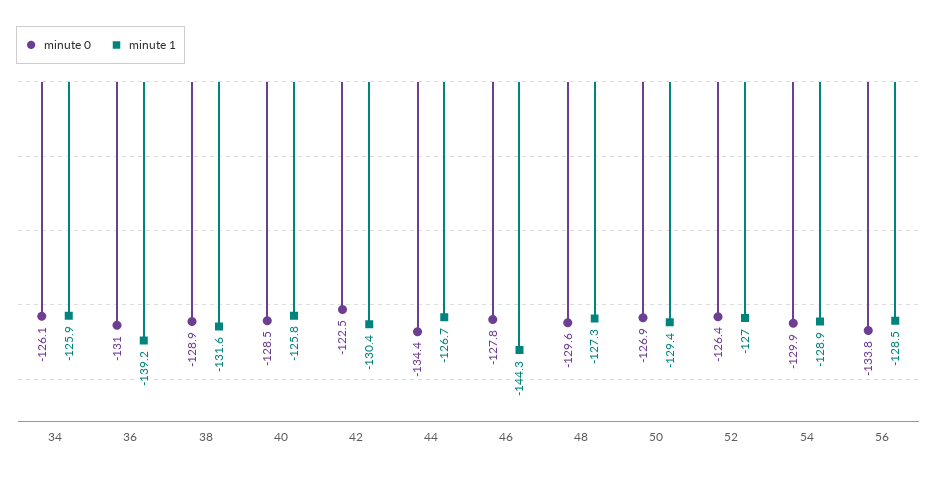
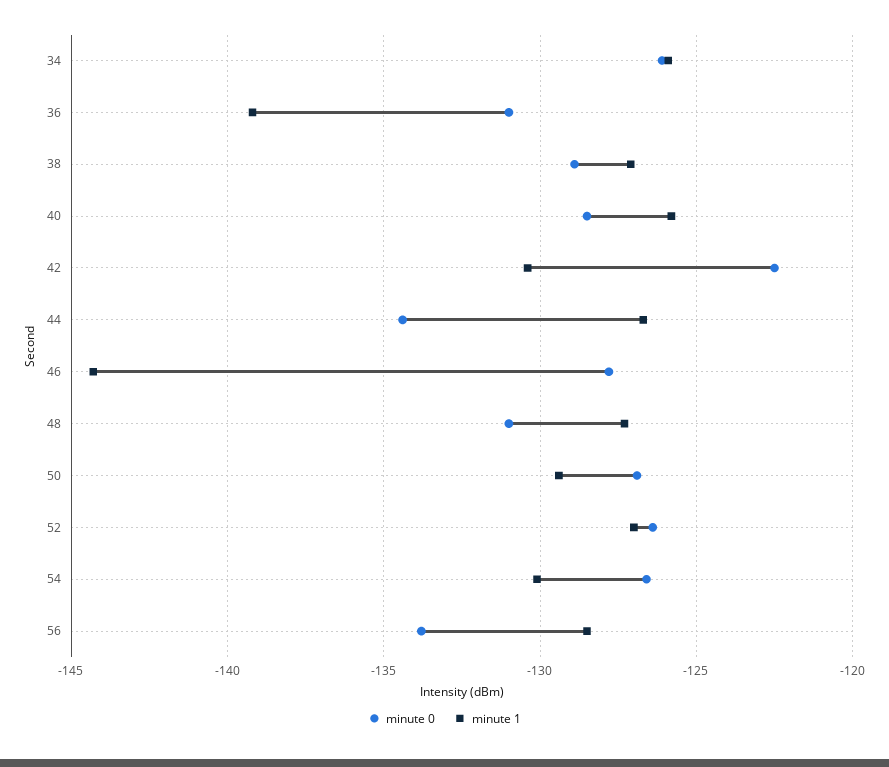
minute 1, 38: -131.6 -> -127
minute 0, 48: -129.6 -> -131
minute 0, 54: -129.9 -> -126.5
minute 1, 54: -128.9 -> -130

